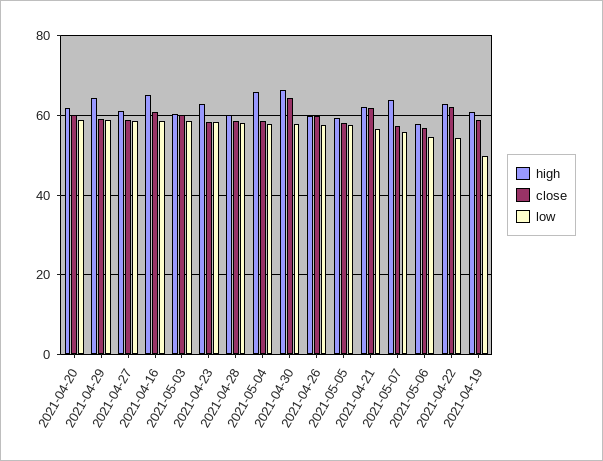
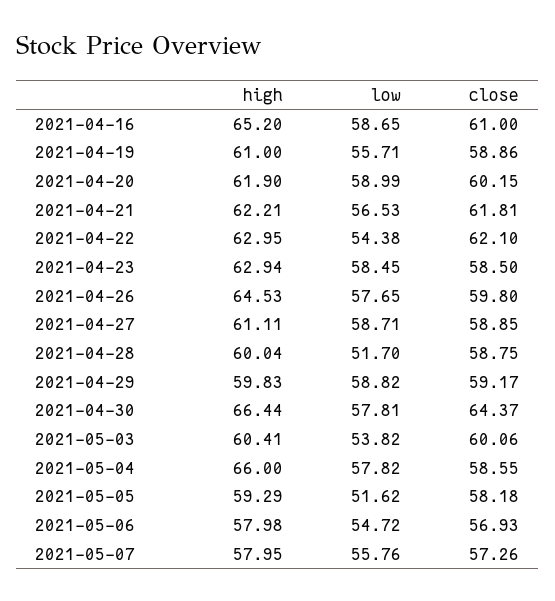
high, 2021-04-29: 64 -> 59.83
low, 2021-05-03: 58 -> 53.82
low, 2021-04-28: 58 -> 51.7
high, 2021-04-26: 60 -> 64.53
low, 2021-05-05: 58 -> 51.62
high, 2021-05-07: 64 -> 57.95
low, 2021-04-19: 50 -> 55.71

